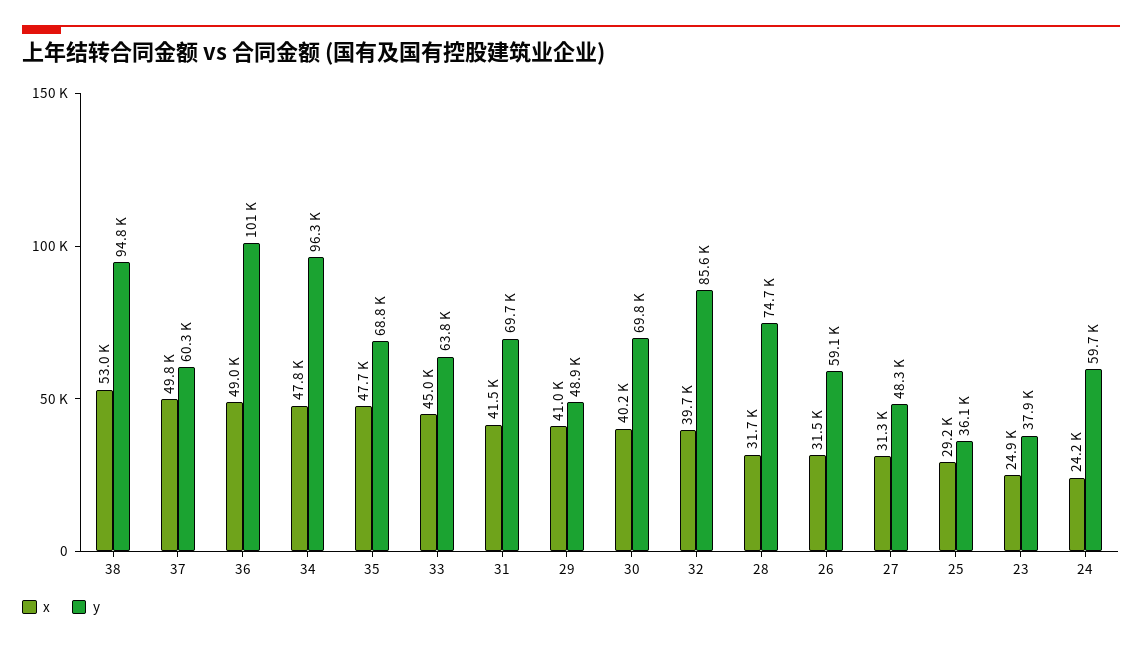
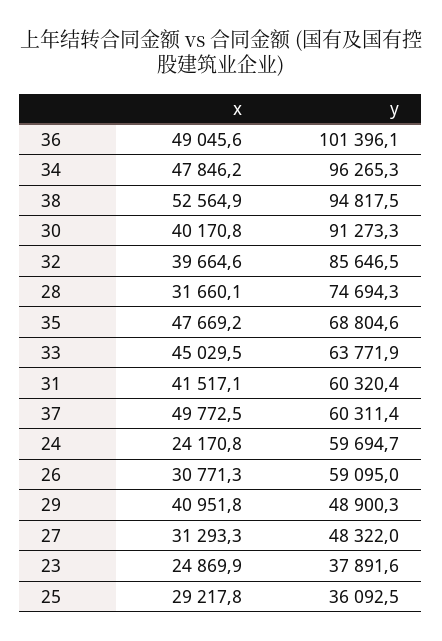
x, 38: 53000 -> 52564.9
y, 31: 69700 -> 60320.4
y, 30: 69800 -> 91273.3
x, 26: 31500 -> 30771.3

